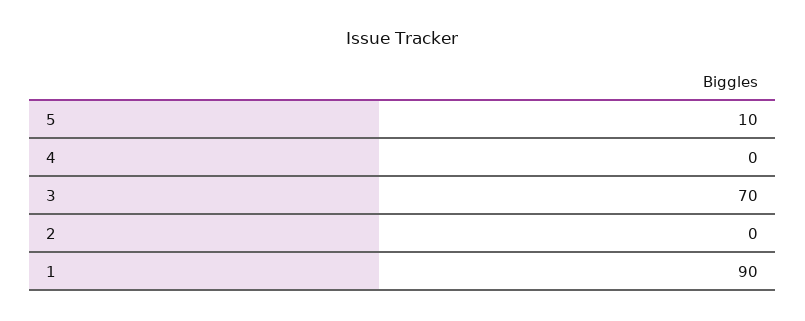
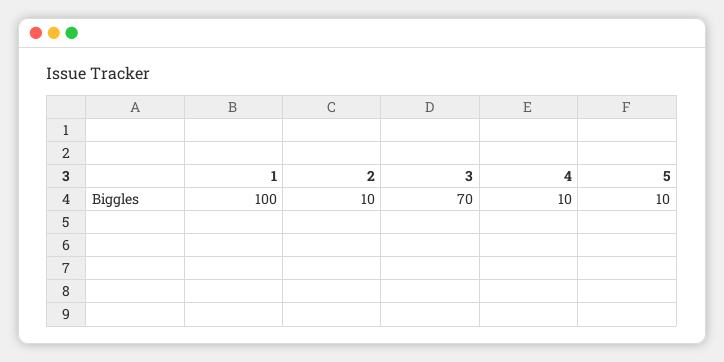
4: 0 -> 10
2: 0 -> 10
1: 90 -> 100

